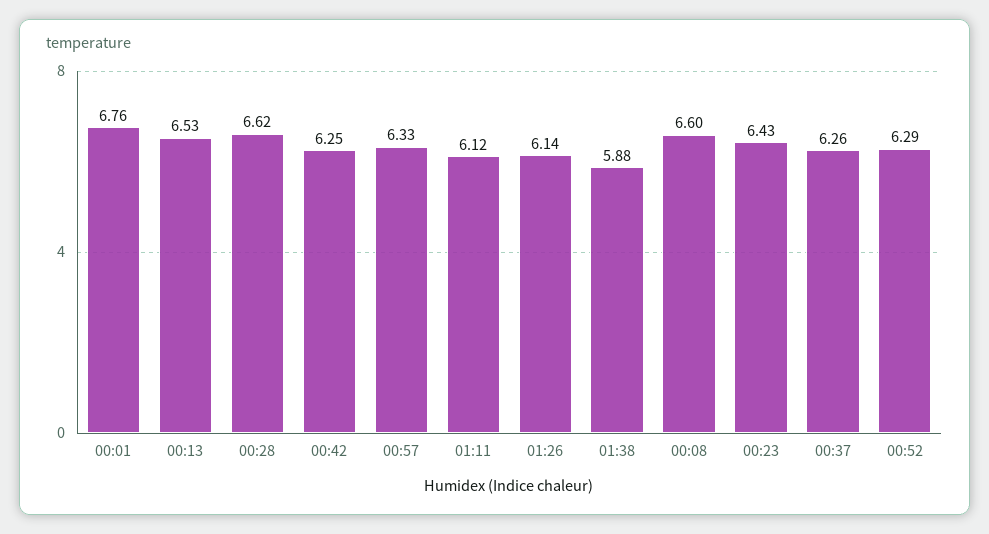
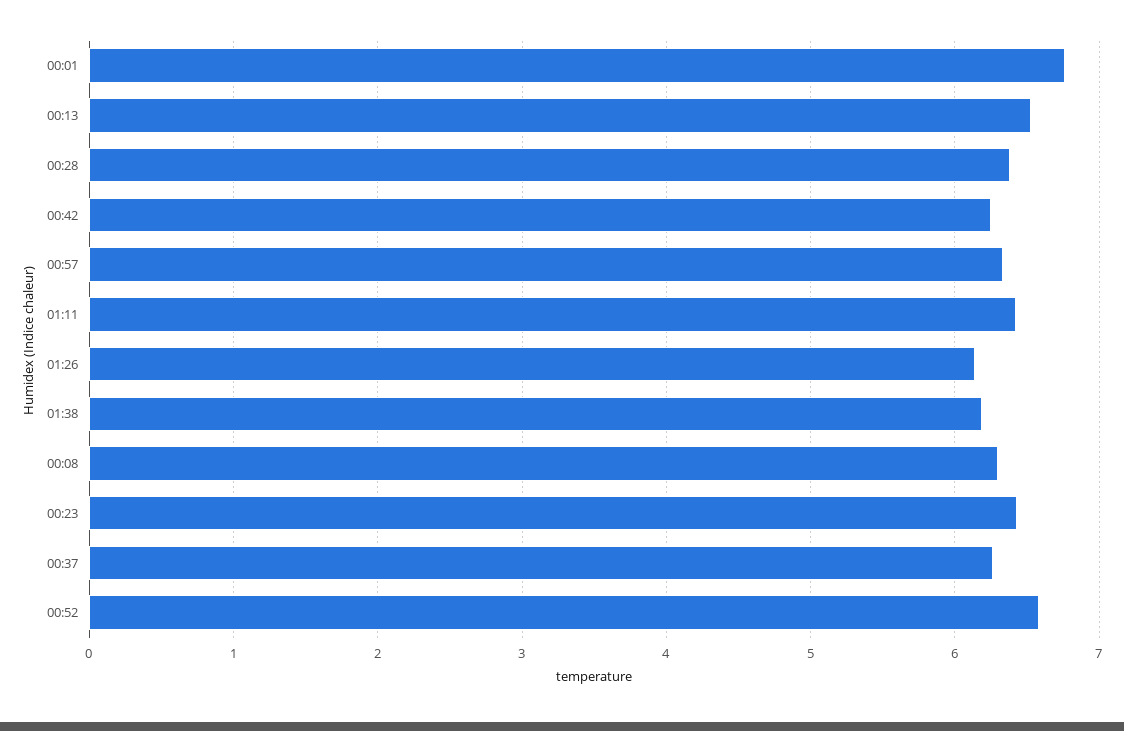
00:28: 6.62 -> 6.4
01:11: 6.12 -> 6.4
01:38: 5.88 -> 6.2
00:08: 6.6 -> 6.3
00:52: 6.29 -> 6.6

